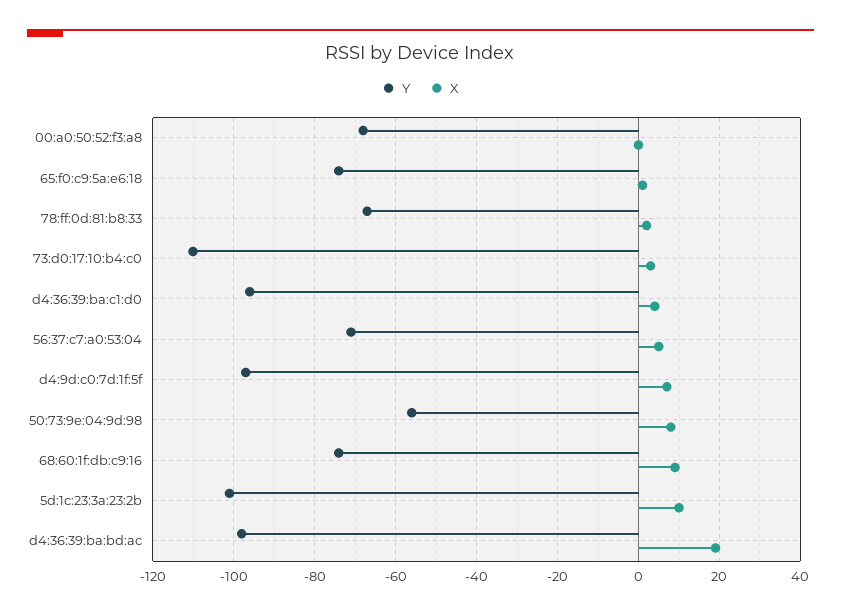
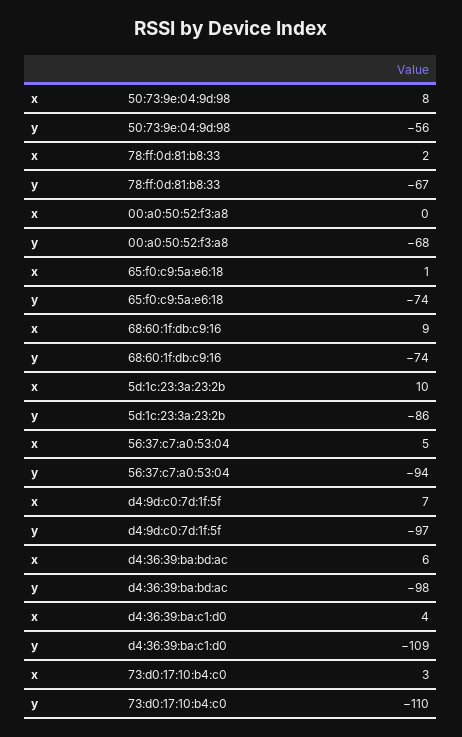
Y, d4:36:39:ba:c1:d0: -95 -> -109
Y, 56:37:c7:a0:53:04: -70 -> -94
Y, 5d:1c:23:3a:23:2b: -100 -> -86
X, d4:36:39:ba:bd:ac: 20 -> 6

